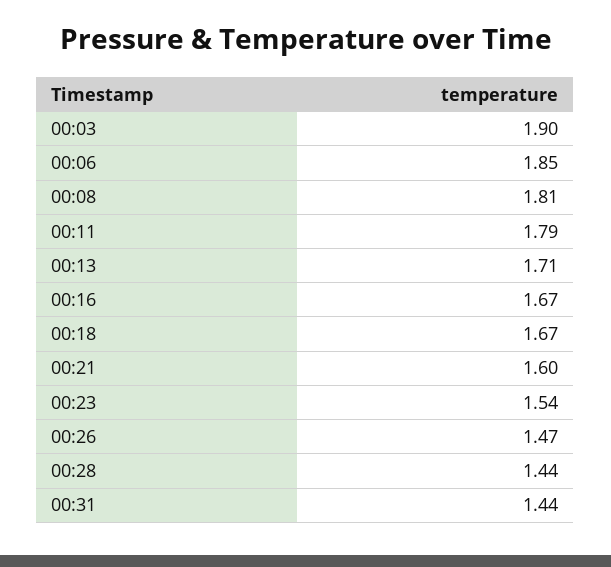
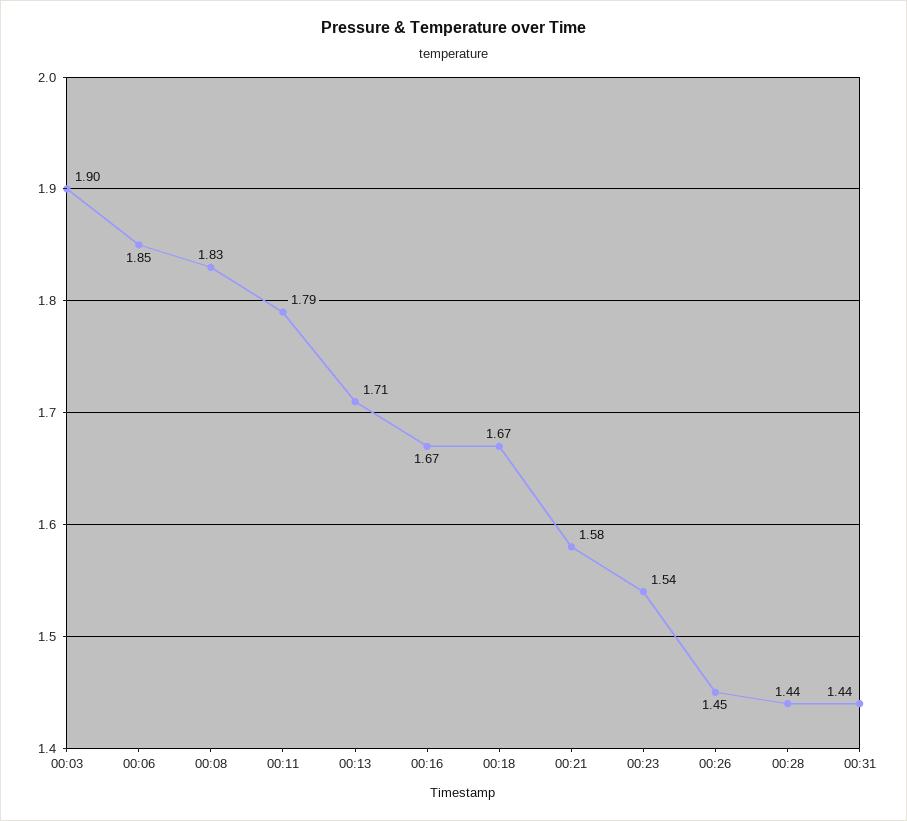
00:08: 1.81 -> 1.83
00:21: 1.6 -> 1.58
00:26: 1.47 -> 1.45

